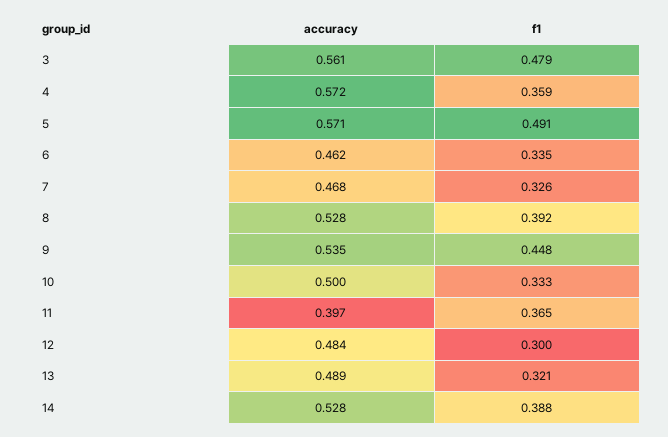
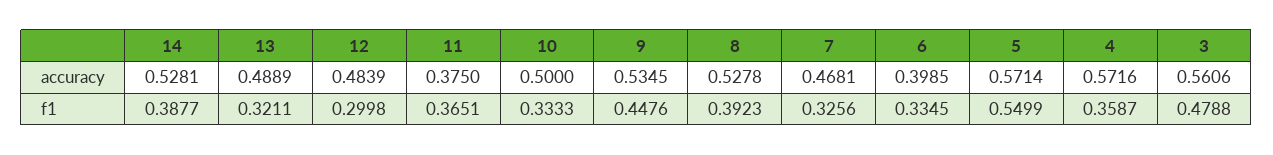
f1, 5: 0.491 -> 0.5499
accuracy, 6: 0.462 -> 0.3985
accuracy, 11: 0.397 -> 0.375

